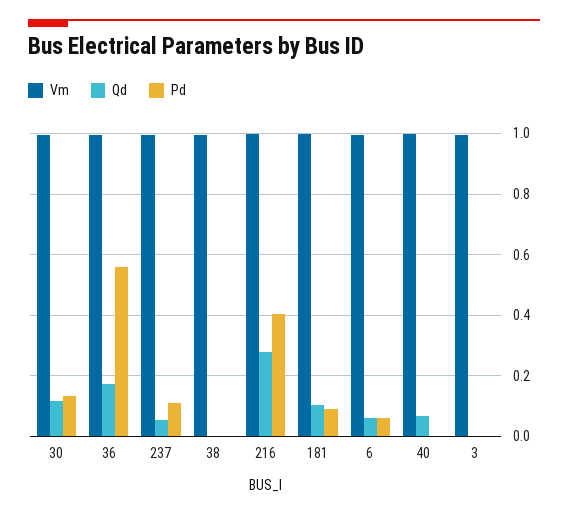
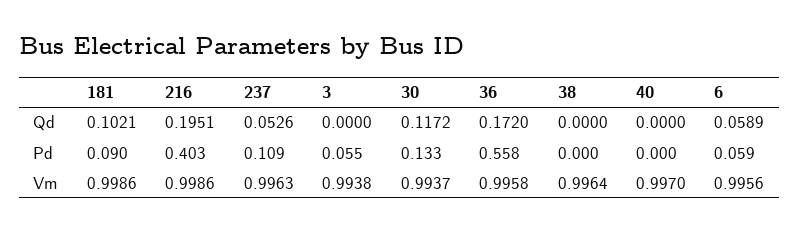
Qd, 216: 0.28 -> 0.1951
Qd, 40: 0.06 -> 0
Pd, 3: 0 -> 0.055

